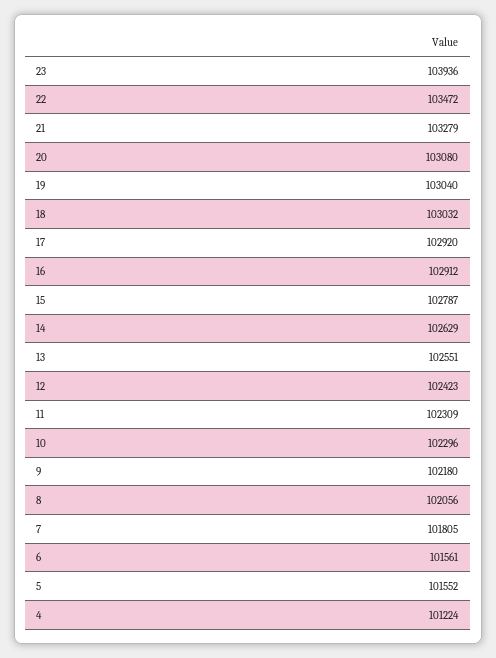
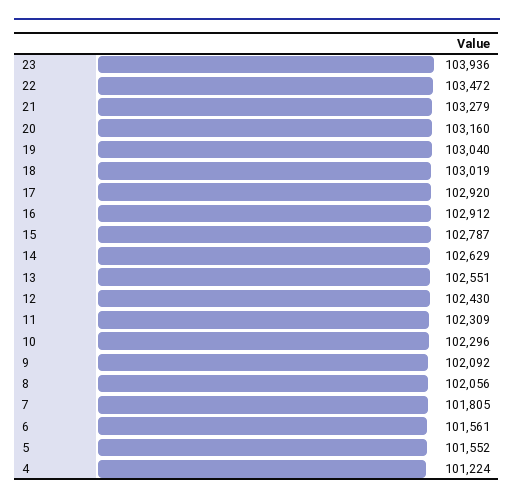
20: 103080 -> 103160
18: 103032 -> 103019
12: 102423 -> 102430
9: 102180 -> 102092

